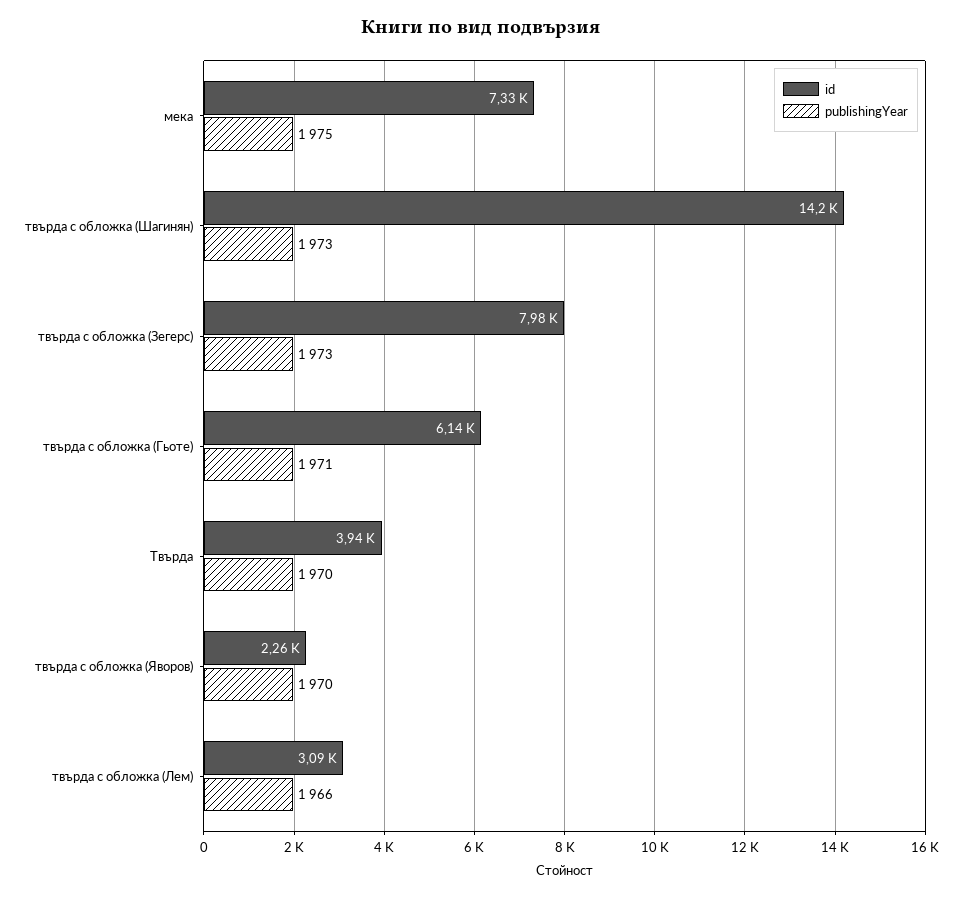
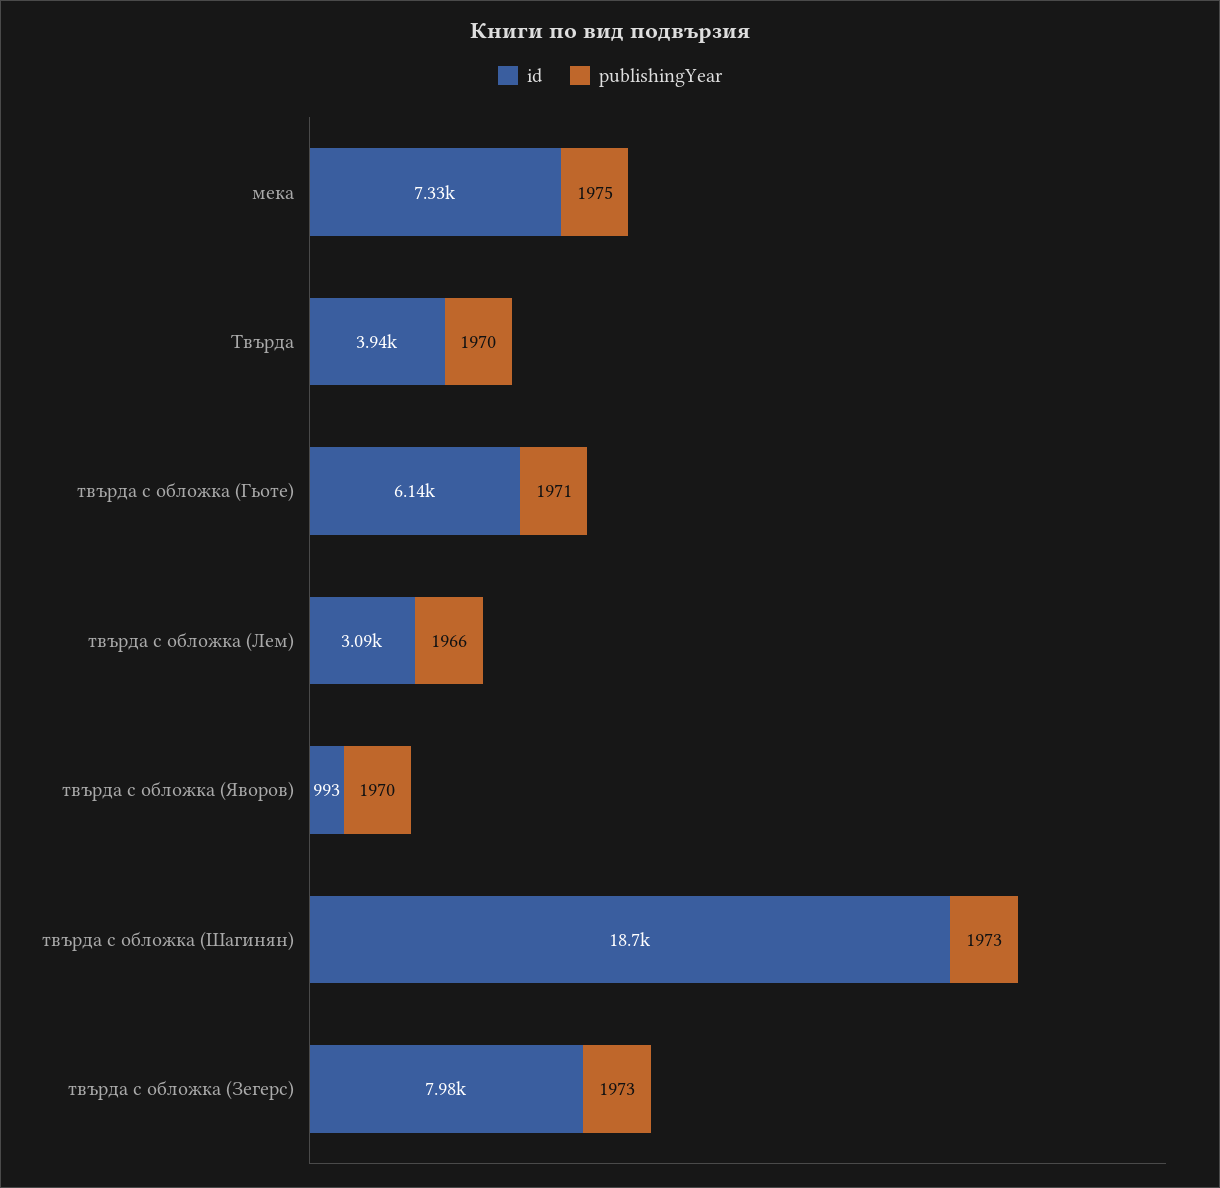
id, твърда с обложка (Шагинян): 14200 -> 18700
id, твърда с обложка (Яворов): 2260 -> 993

